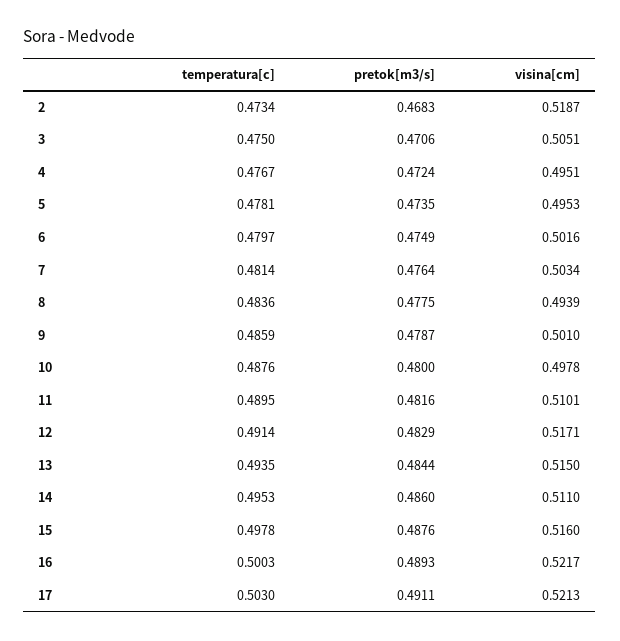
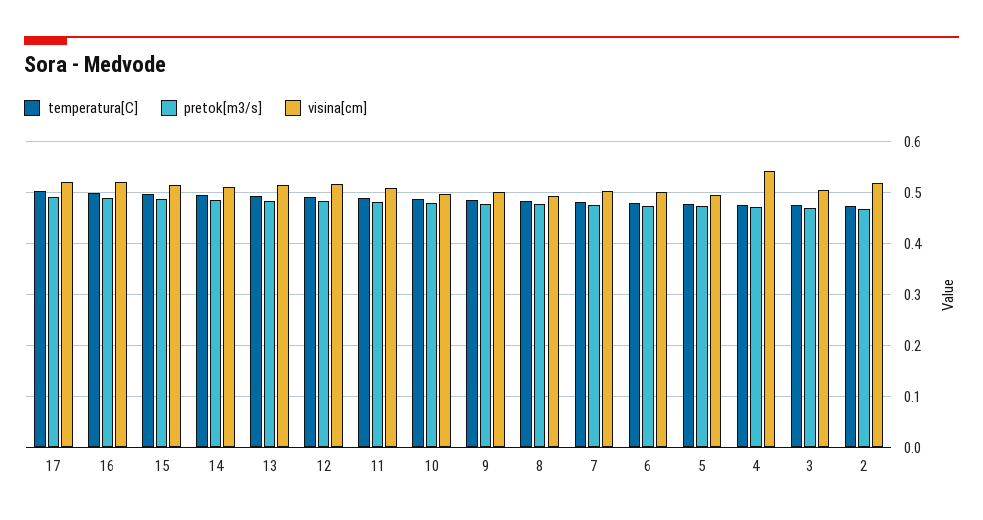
visina[cm], 4: 0.4951 -> 0.54

